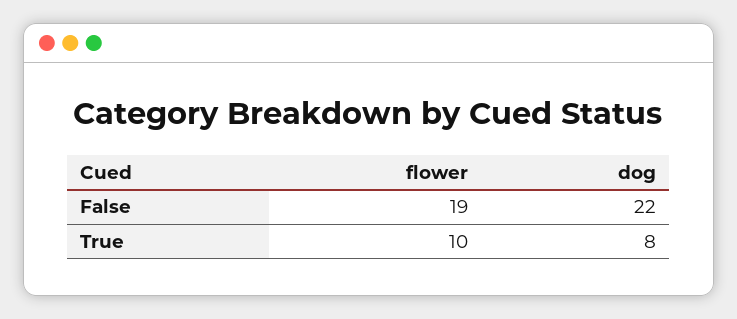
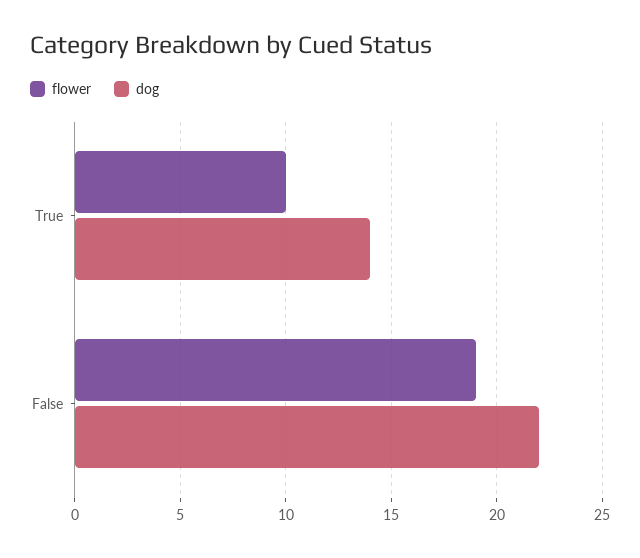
dog, True: 8 -> 14

